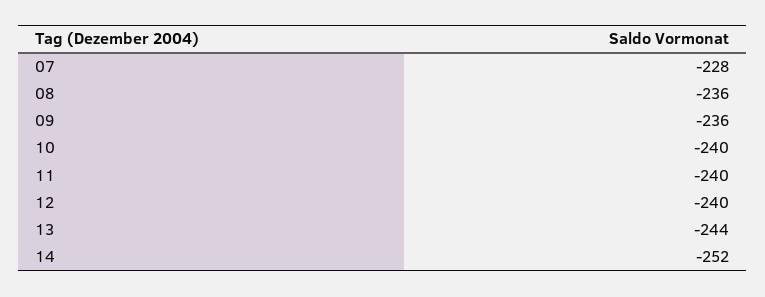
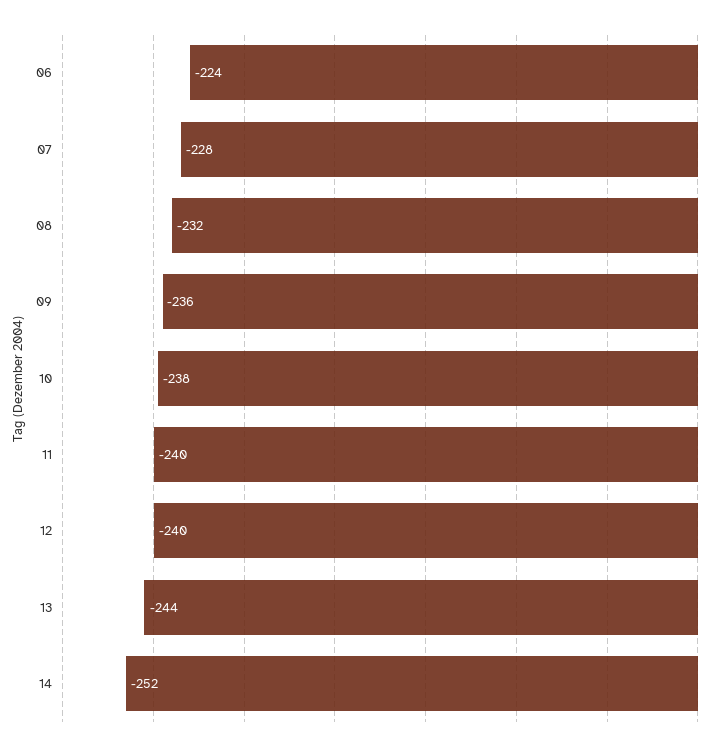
08: -236 -> -232
10: -240 -> -238
06: none -> -224

